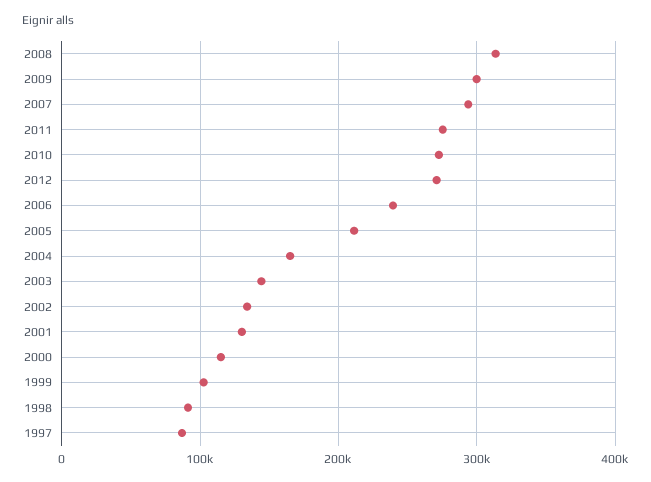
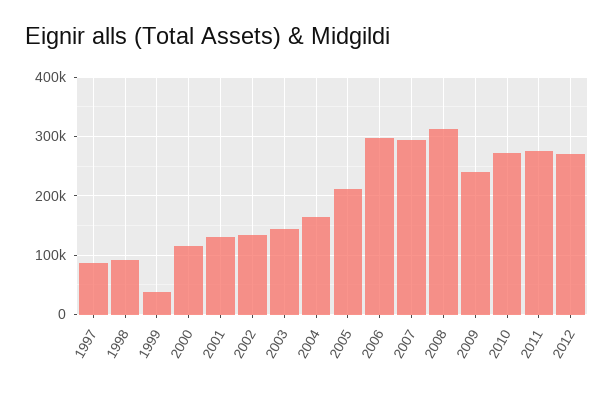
2009: 300000 -> 240000
2006: 240000 -> 300000
1999: 100000 -> 40000

